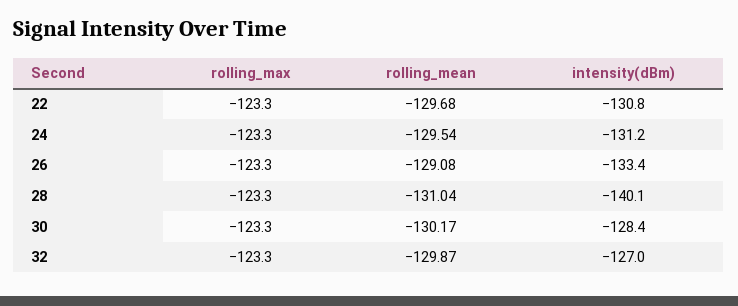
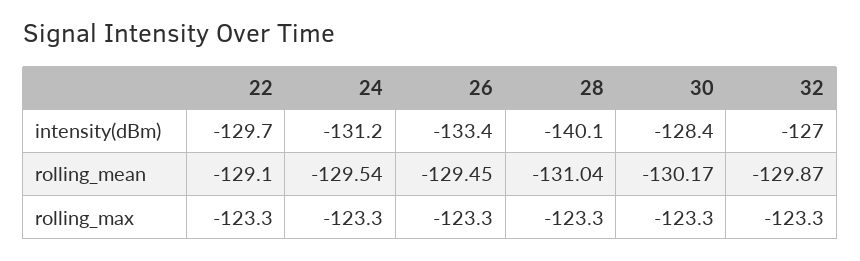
rolling_mean, 22: -129.68 -> -129.1
intensity(dBm), 22: -130.8 -> -129.7
rolling_mean, 26: -129.08 -> -129.45

